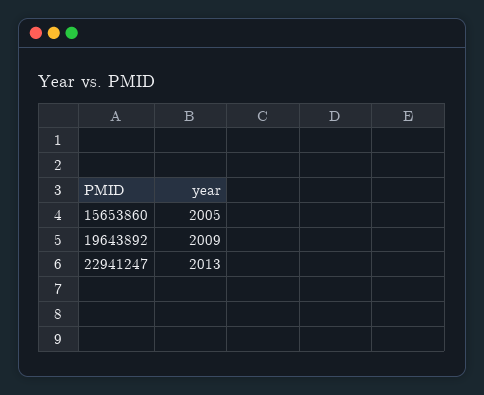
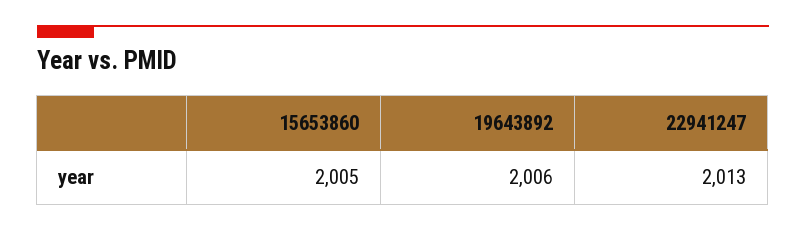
19643892: 2009 -> 2006

